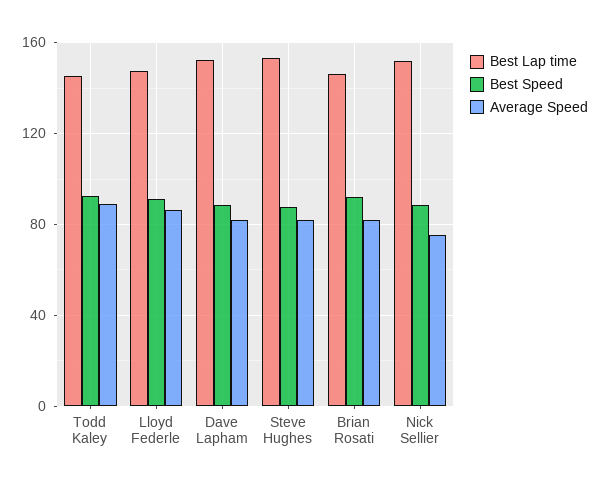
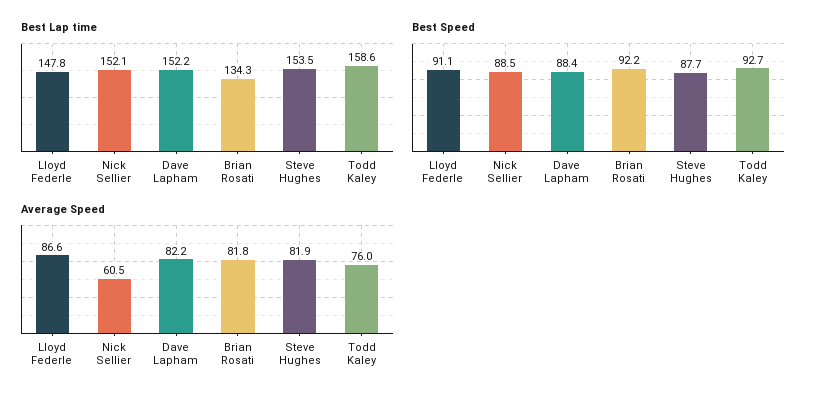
Best Lap time, Todd Kaley: 145 -> 158.6
Average Speed, Todd Kaley: 90 -> 76
Best Lap time, Brian Rosati: 145 -> 134.3
Average Speed, Nick Sellier: 75 -> 60.5

